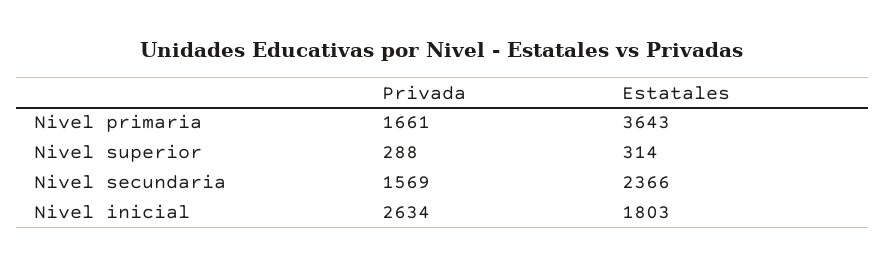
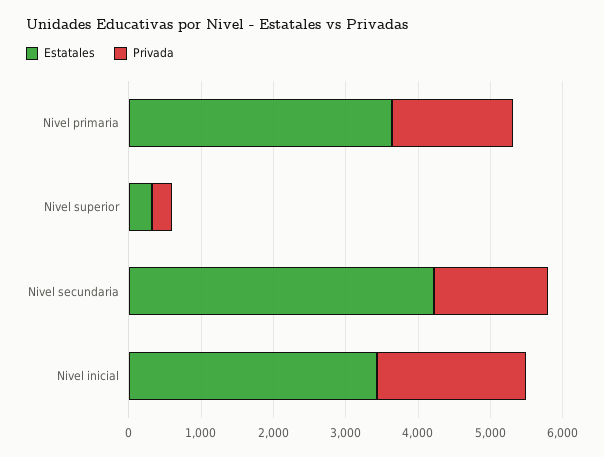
Estatales, Nivel secundaria: 2366 -> 4200
Privada, Nivel inicial: 2634 -> 2000
Estatales, Nivel inicial: 1803 -> 3400

